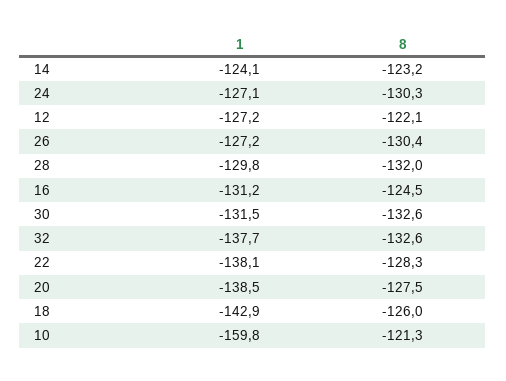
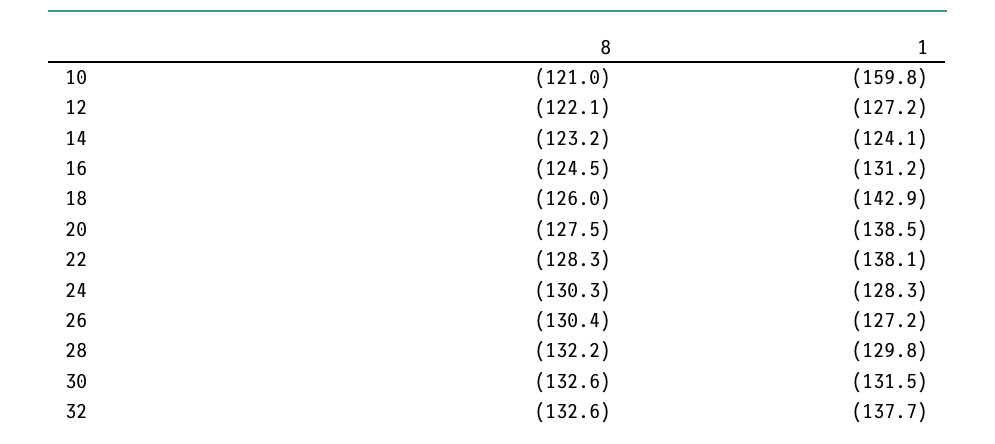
1, 24: -127.1 -> -128.3
8, 28: -132 -> -132.2
8, 10: -121.3 -> -121

